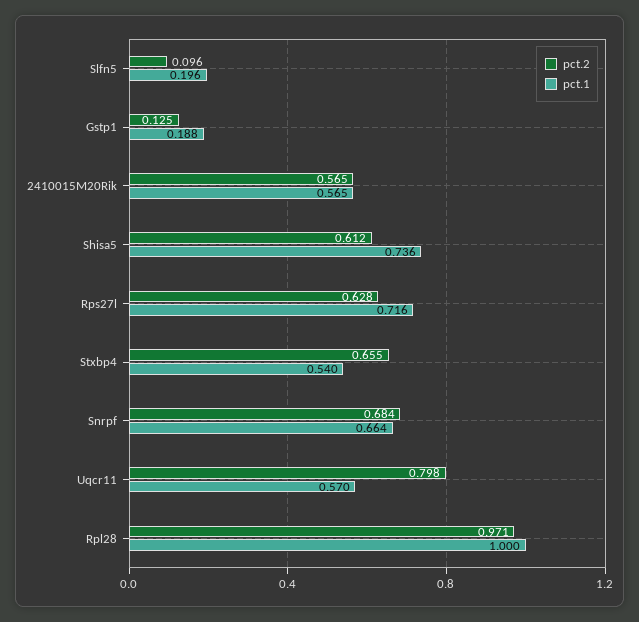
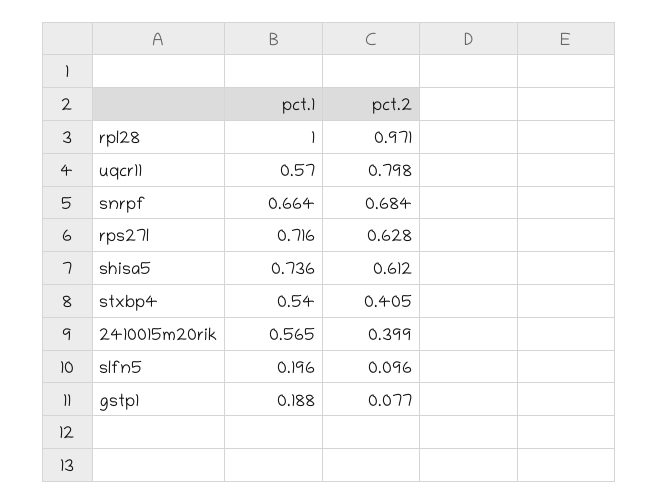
pct.2, Gstp1: 0.125 -> 0.077
pct.2, 2410015M20Rik: 0.565 -> 0.399
pct.2, Stxbp4: 0.655 -> 0.405

